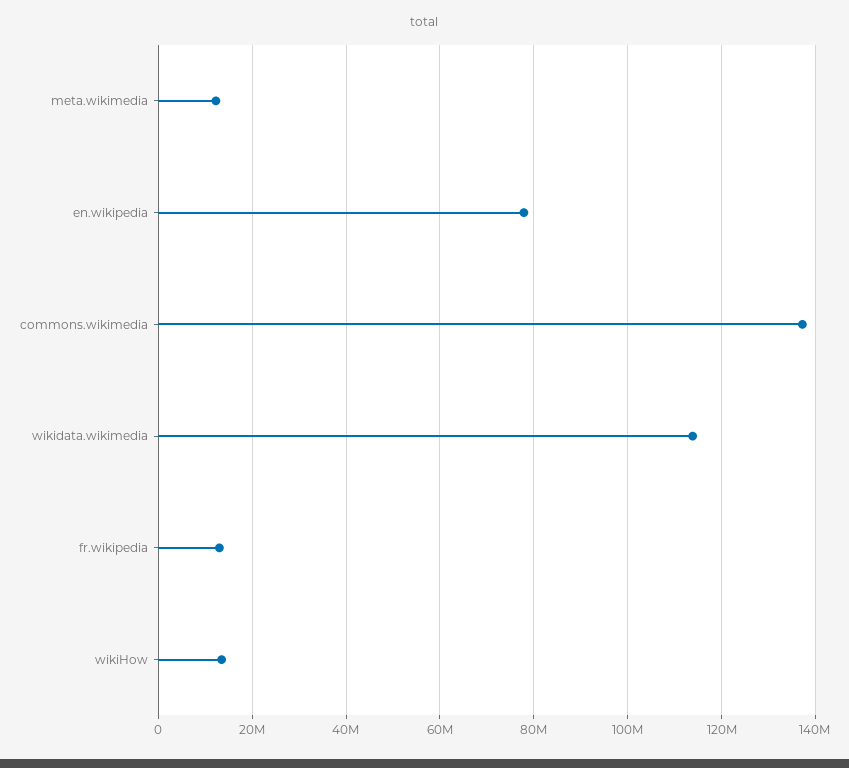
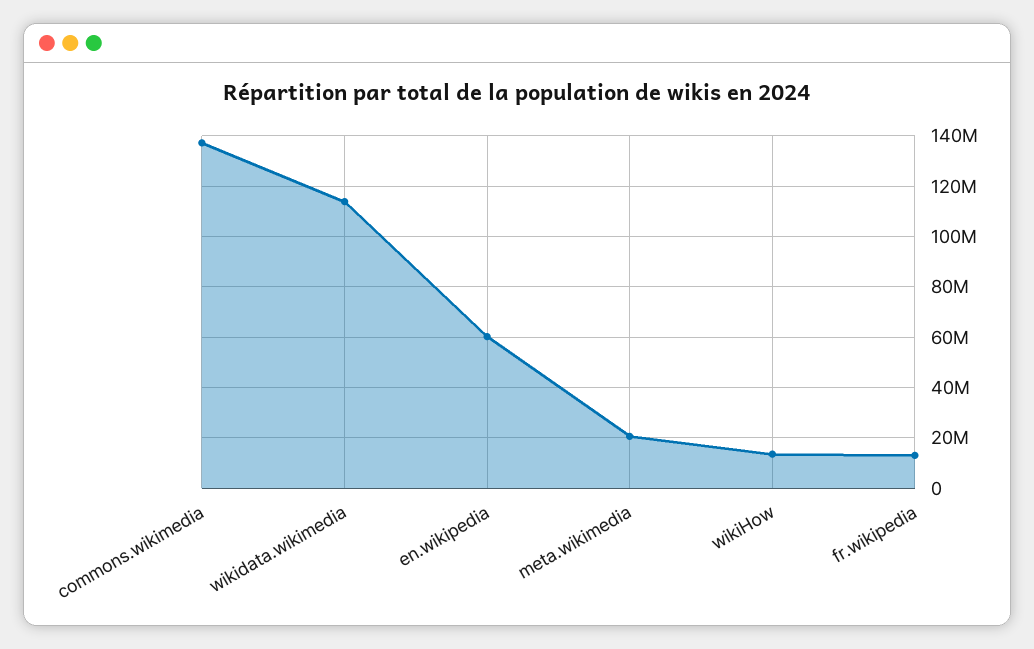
meta.wikimedia: 12000000 -> 20000000
en.wikipedia: 78000000 -> 60000000

